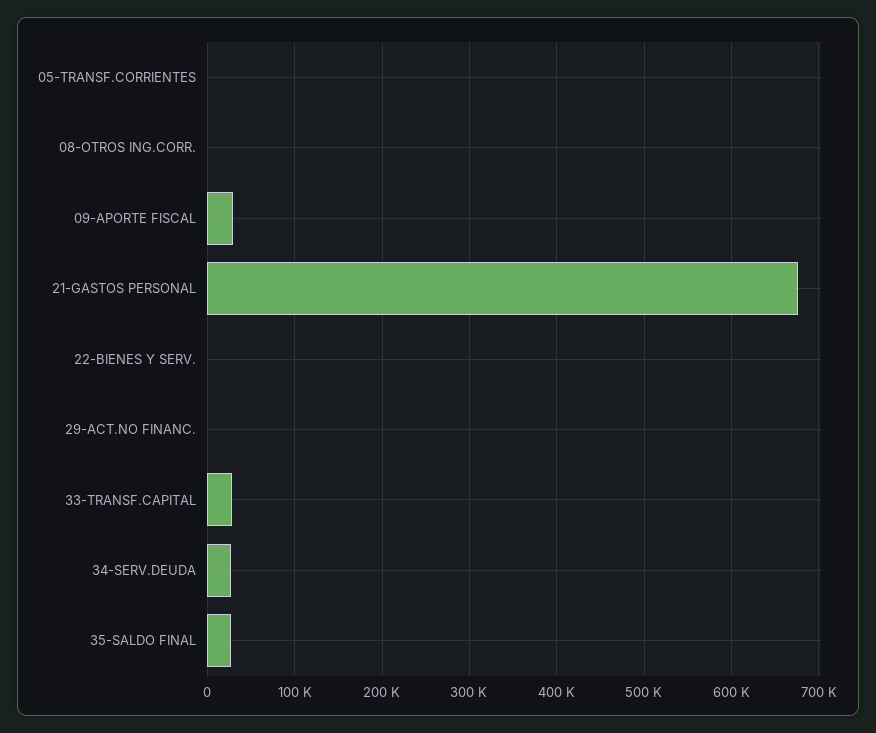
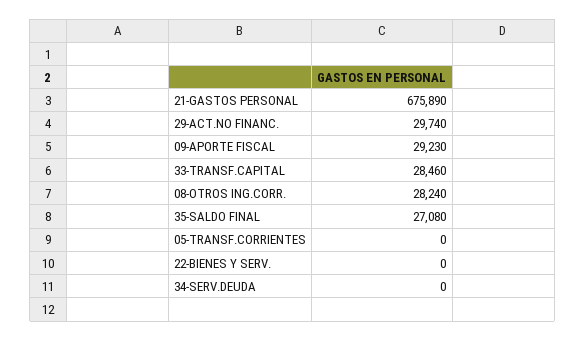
08-OTROS ING.CORR.: 0 -> 28240
29-ACT.NO FINANC.: 0 -> 29740
34-SERV.DEUDA: 30000 -> 0

